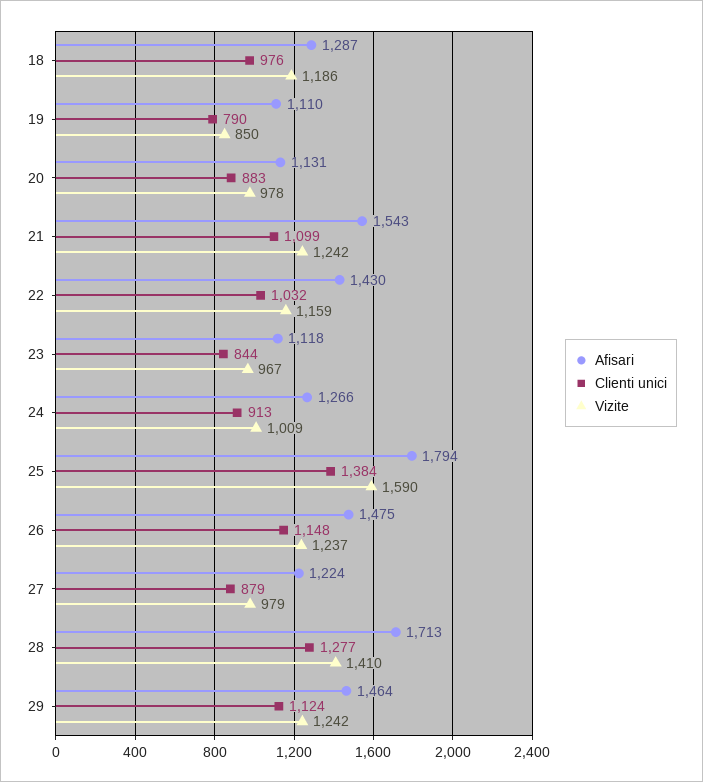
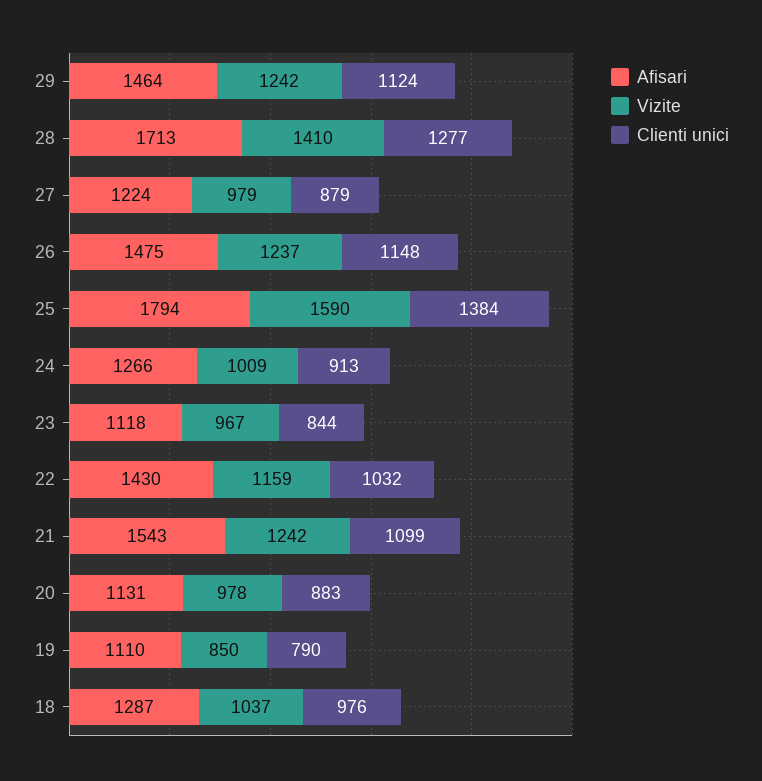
Vizite, 18: 1186 -> 1037

